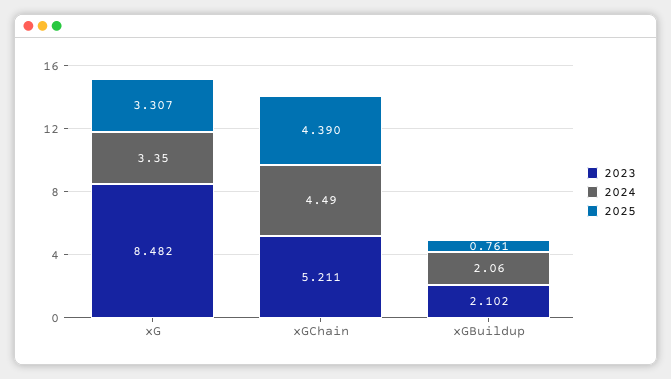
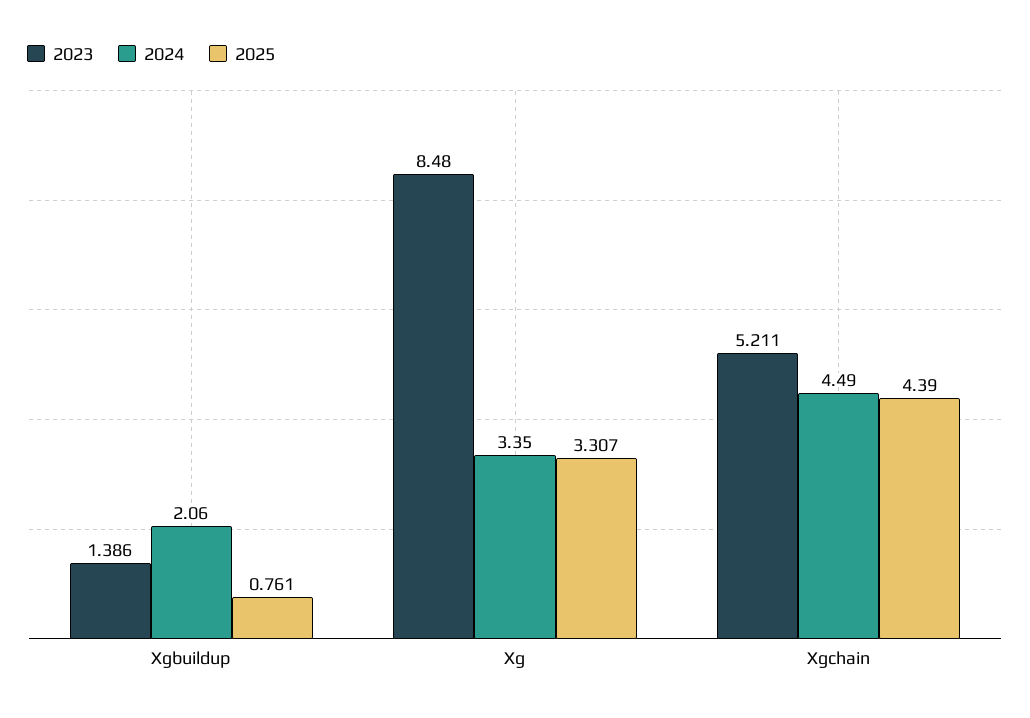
2023, xG: 8.482 -> 8.48
2023, xGBuildup: 2.102 -> 1.386

